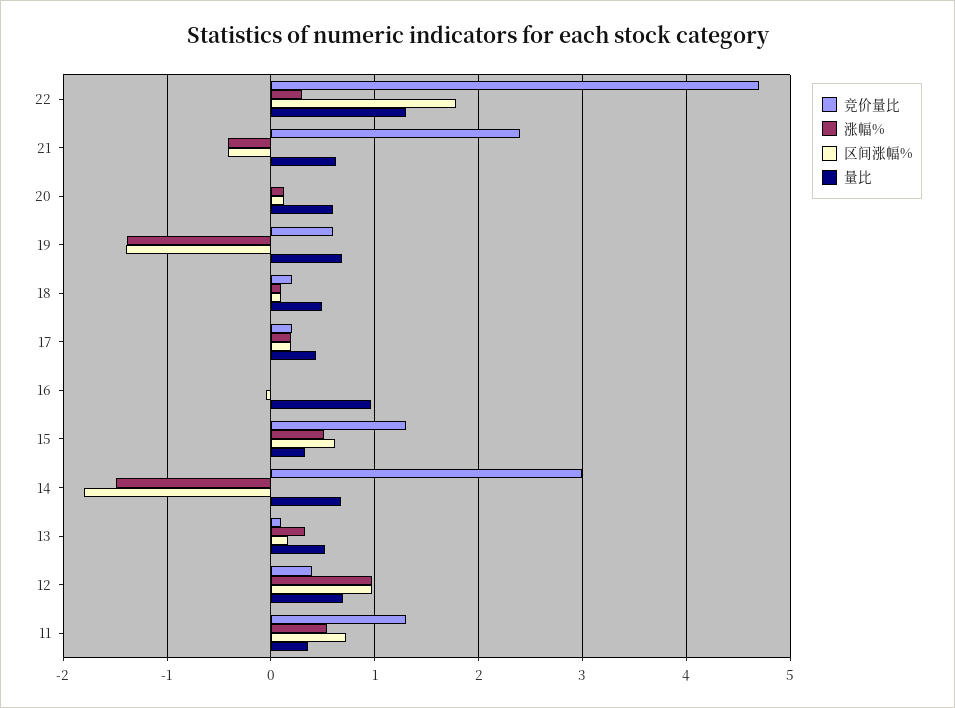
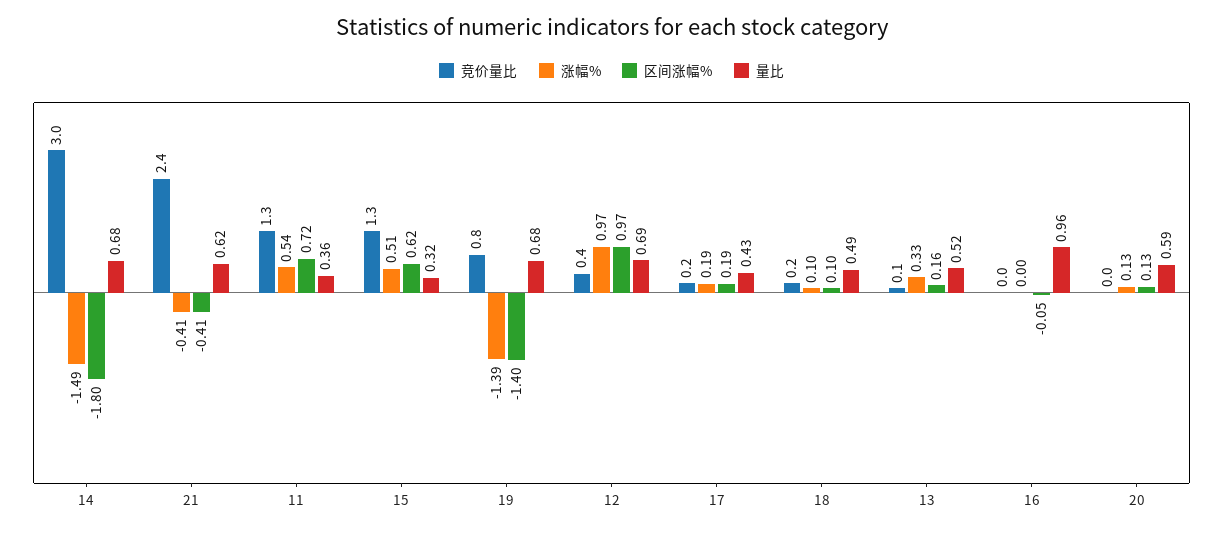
竞价量比, 22: 4.7 -> none
涨幅%, 22: 0.3 -> none
区间涨幅%, 22: 1.8 -> none
量比, 22: 1.3 -> none
竞价量比, 19: 0.6 -> 0.8

